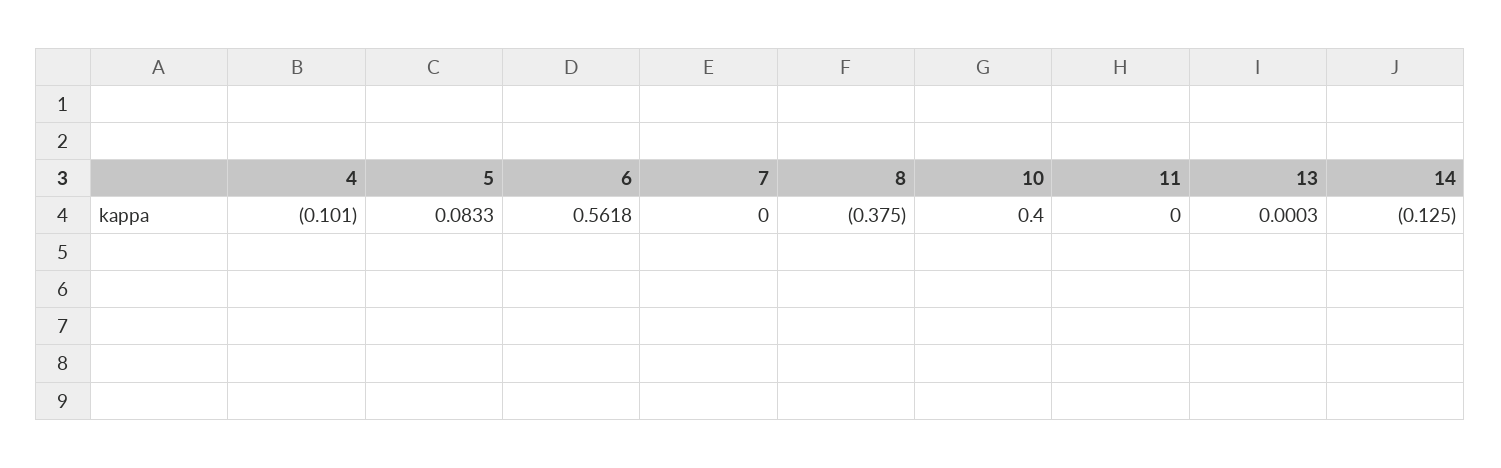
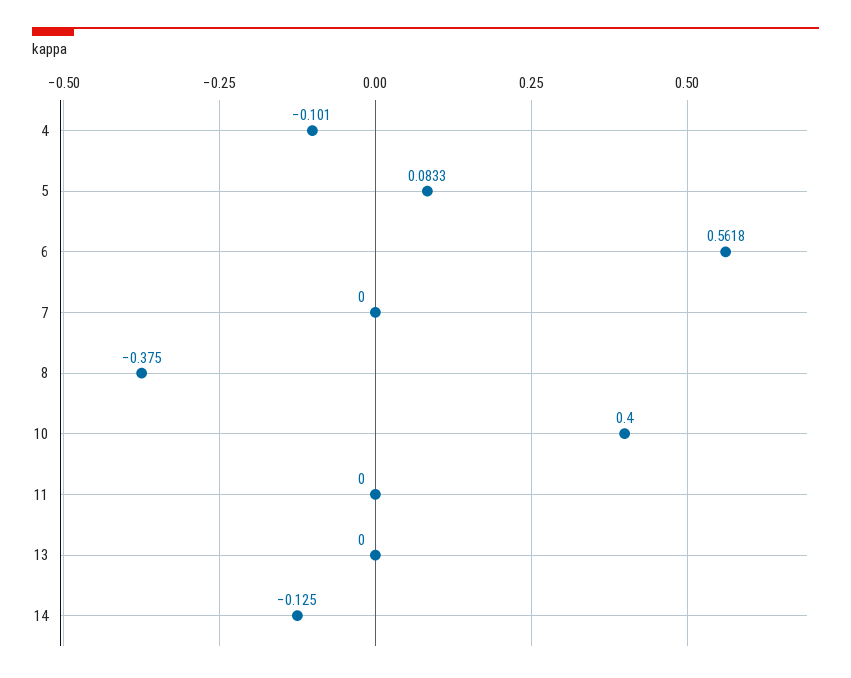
13: 0.0003 -> 0

